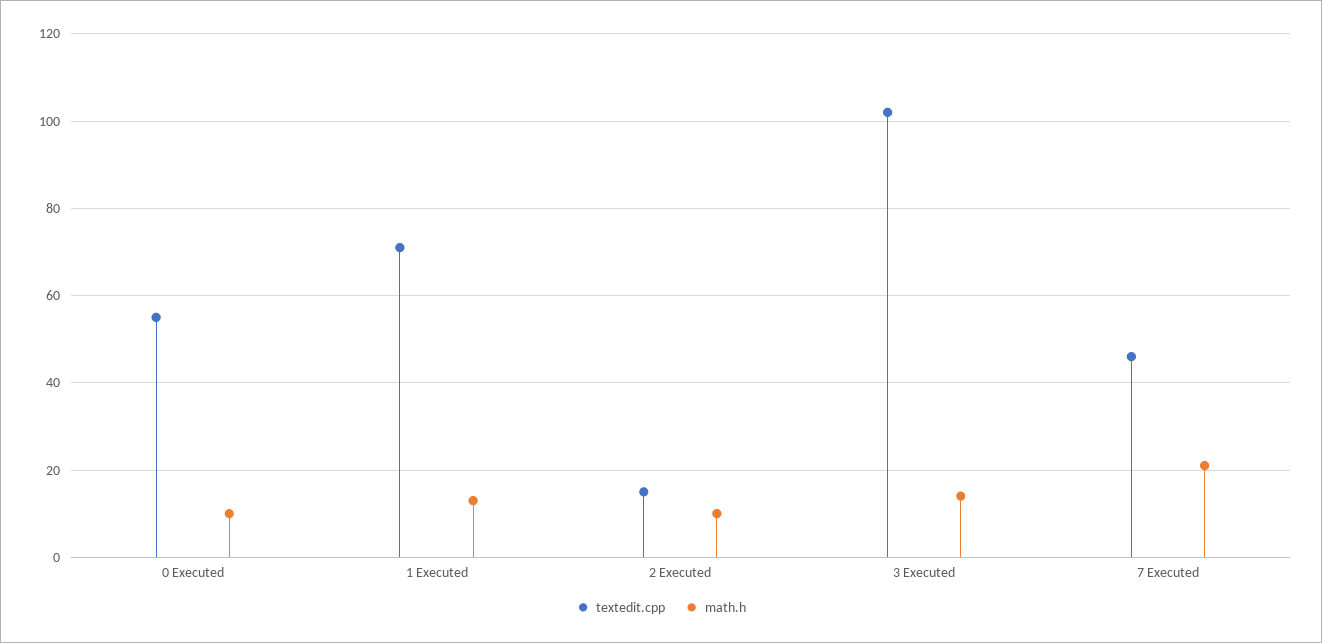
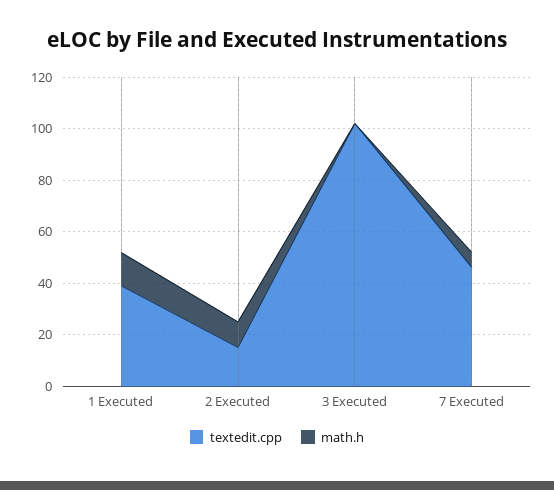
textedit.cpp, 0 Executed: 55 -> none
math.h, 0 Executed: 10 -> none
textedit.cpp, 1 Executed: 70 -> 40
math.h, 3 Executed: 15 -> 0
math.h, 7 Executed: 20 -> 5

